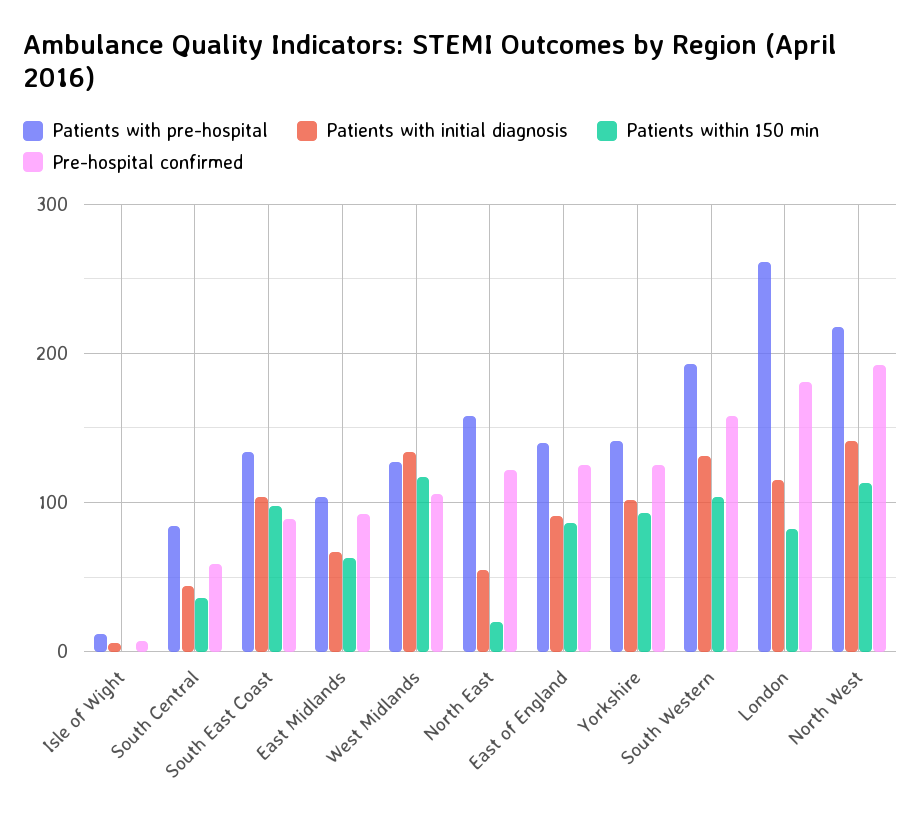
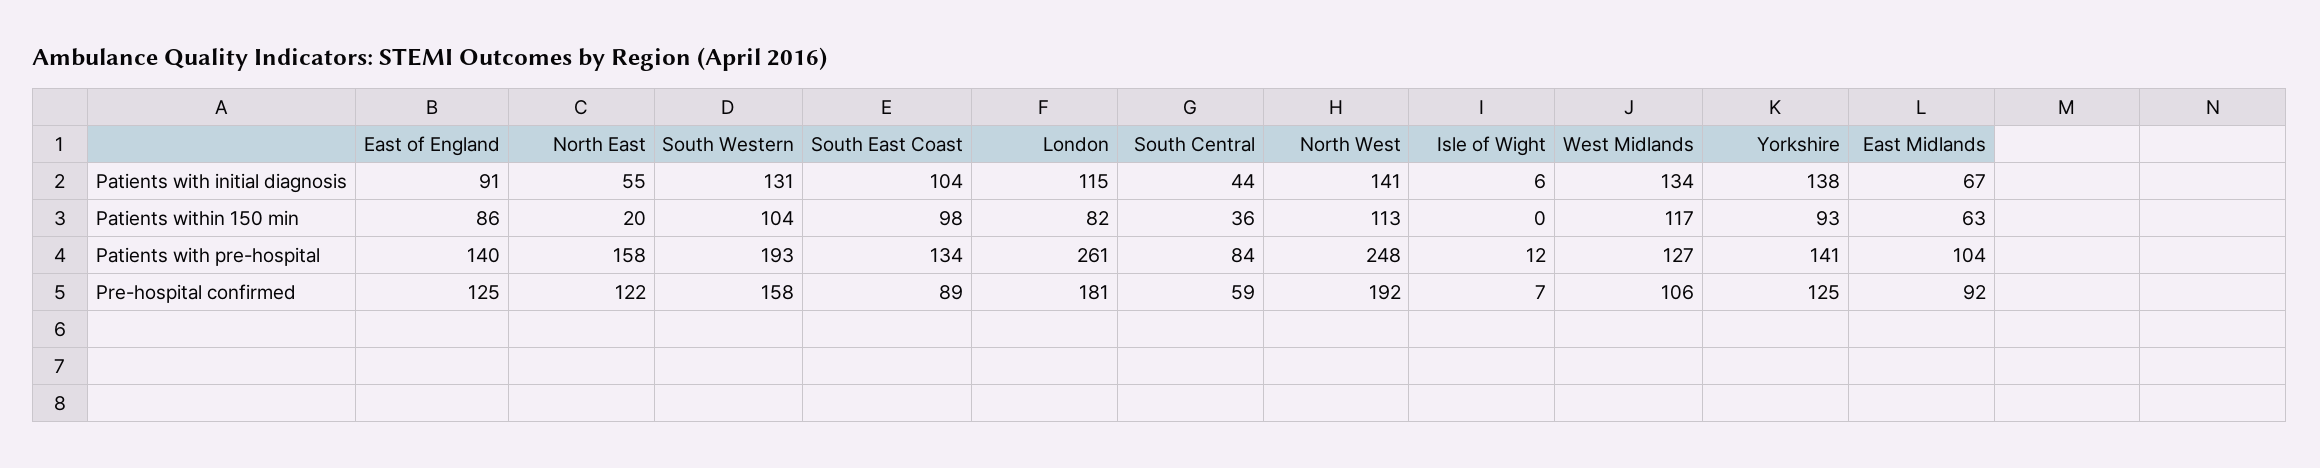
Patients with initial diagnosis, Yorkshire: 100 -> 138
Patients with pre-hospital, North West: 220 -> 248

